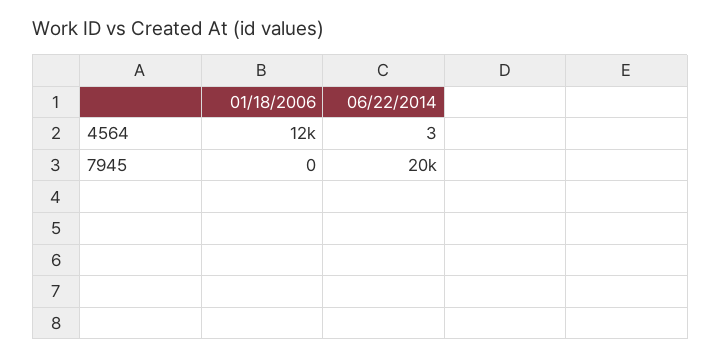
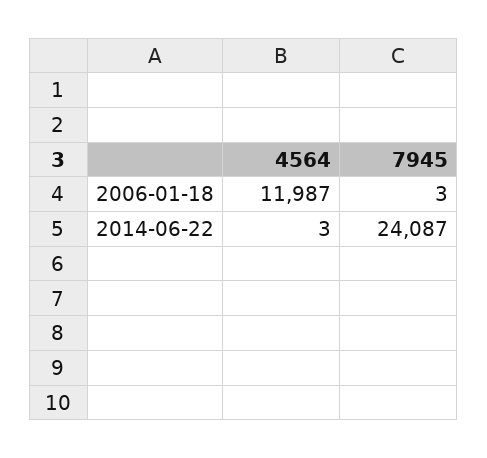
01/18/2006, 7945: 0 -> 3
06/22/2014, 7945: 20000 -> 24087

